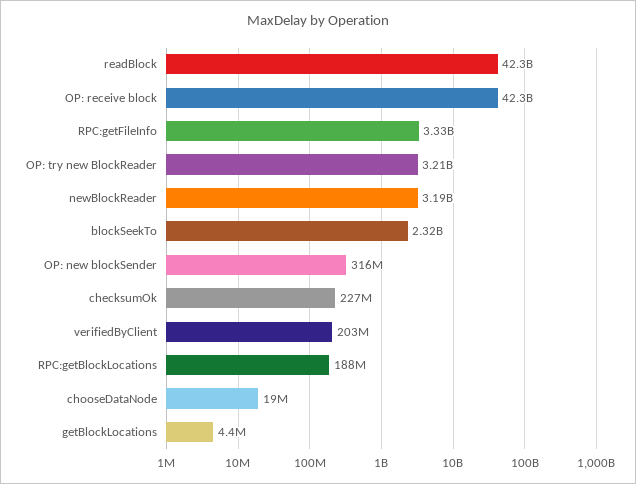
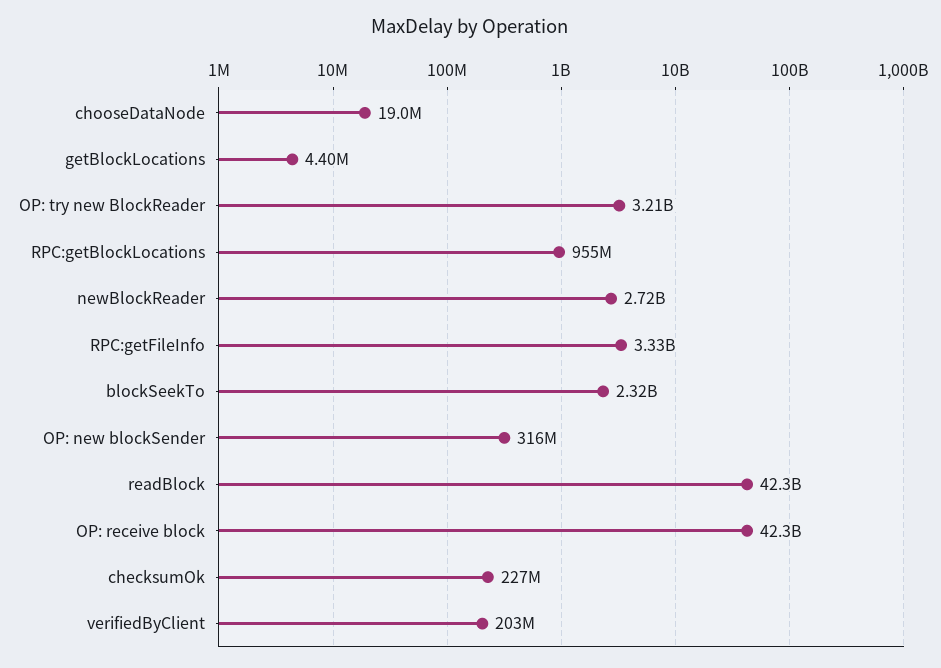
newBlockReader: 3190000000 -> 2720000000
RPC:getBlockLocations: 188000000 -> 955000000

